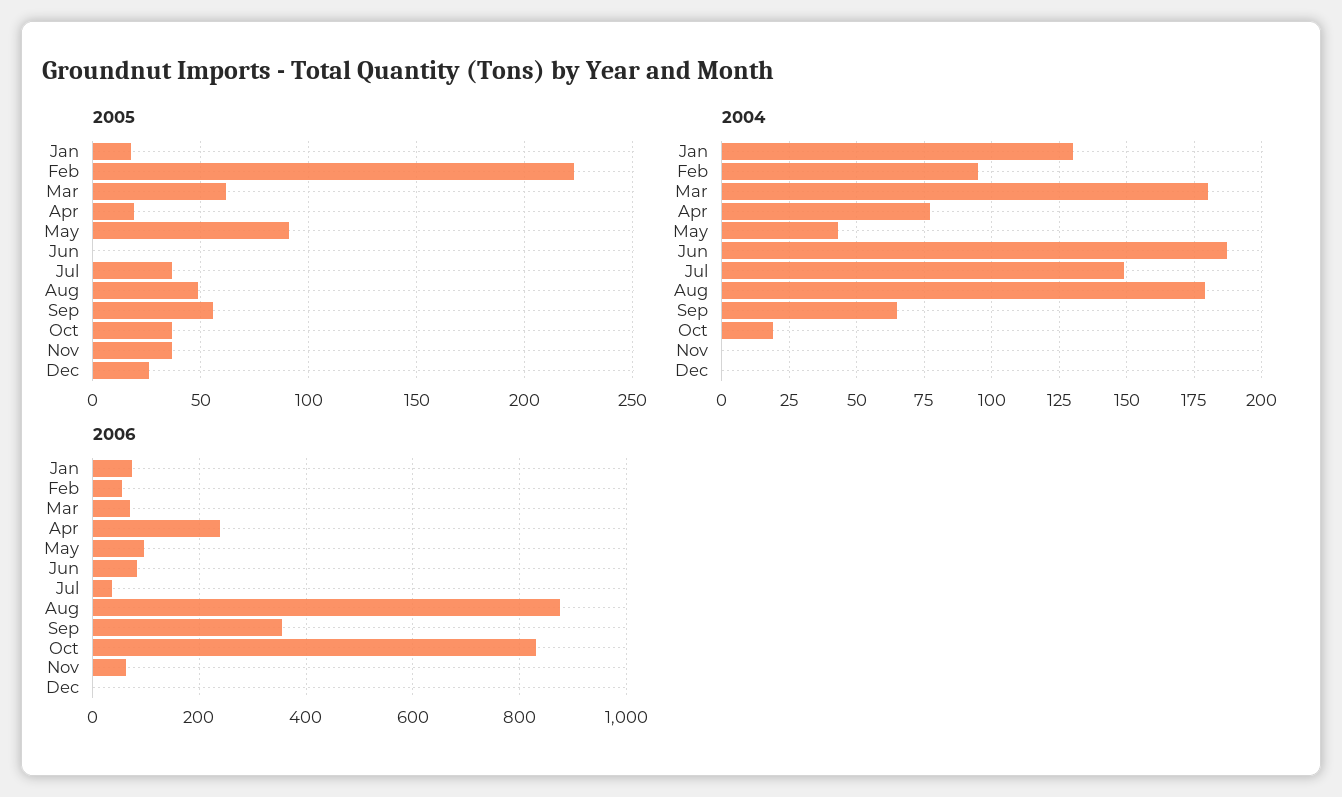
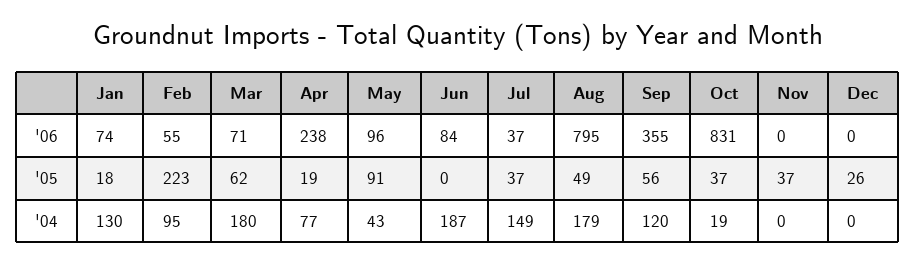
2004, Sep: 65 -> 120
2006, Aug: 880 -> 795
2006, Nov: 60 -> 0

